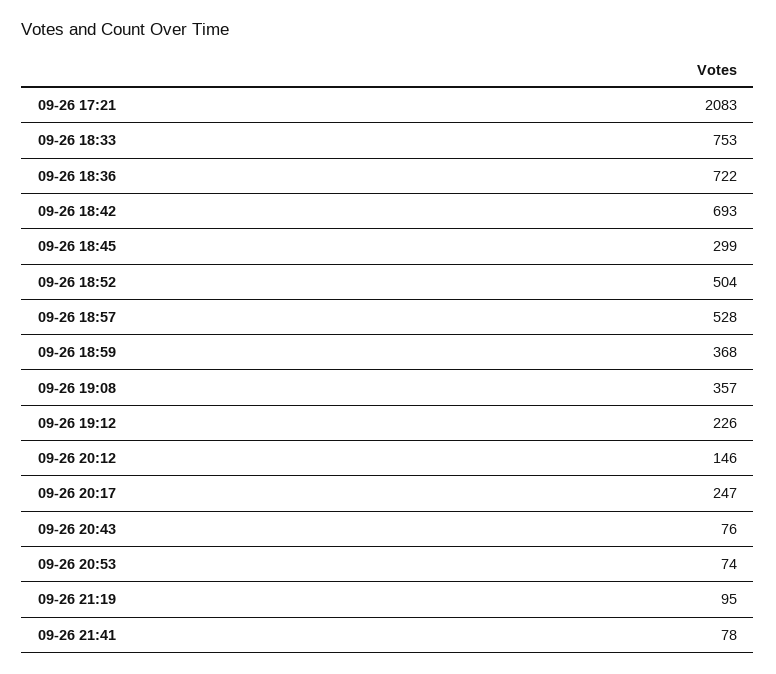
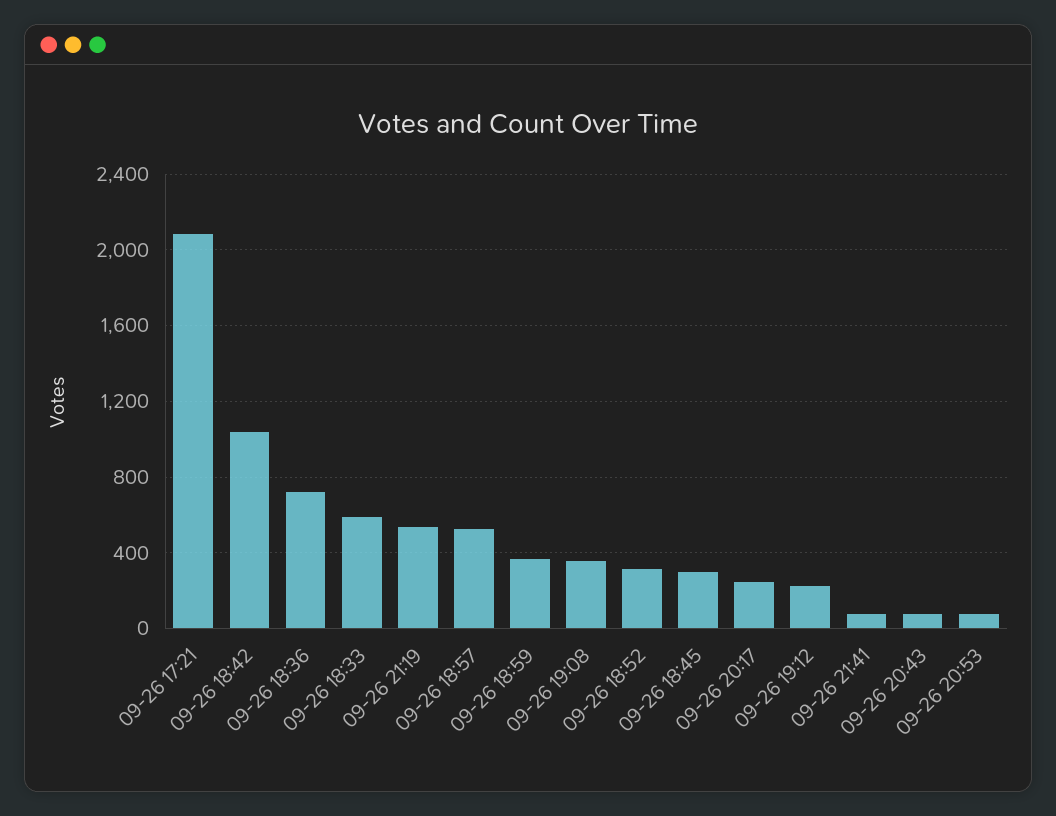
09-26 18:33: 753 -> 600
09-26 18:42: 693 -> 1050
09-26 18:52: 504 -> 300
09-26 20:12: 146 -> none
09-26 21:19: 95 -> 550

